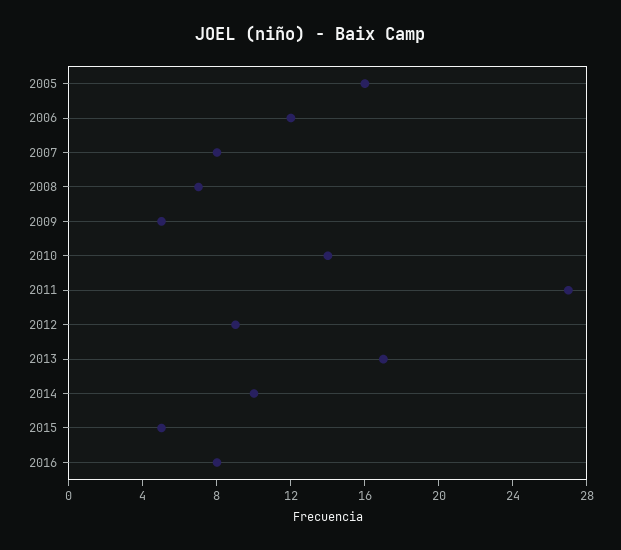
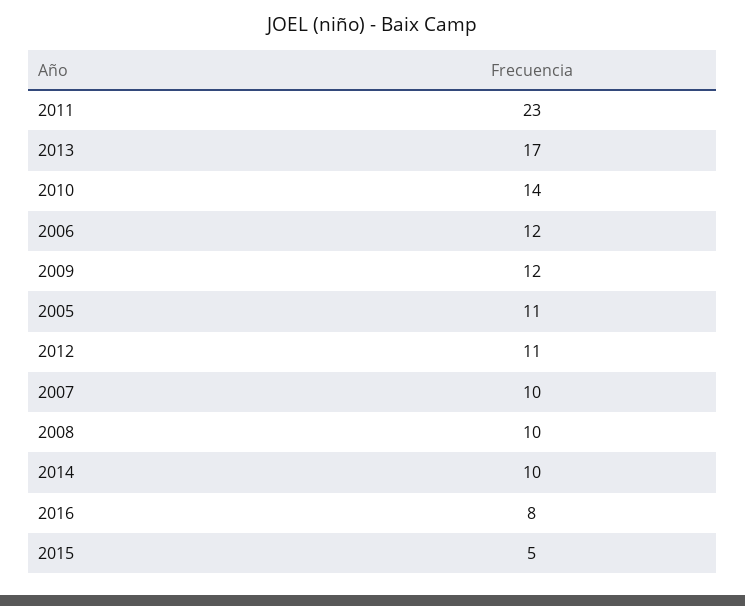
2005: 16 -> 11
2007: 8 -> 10
2008: 7 -> 10
2009: 5 -> 12
2011: 27 -> 23
2012: 9 -> 11

